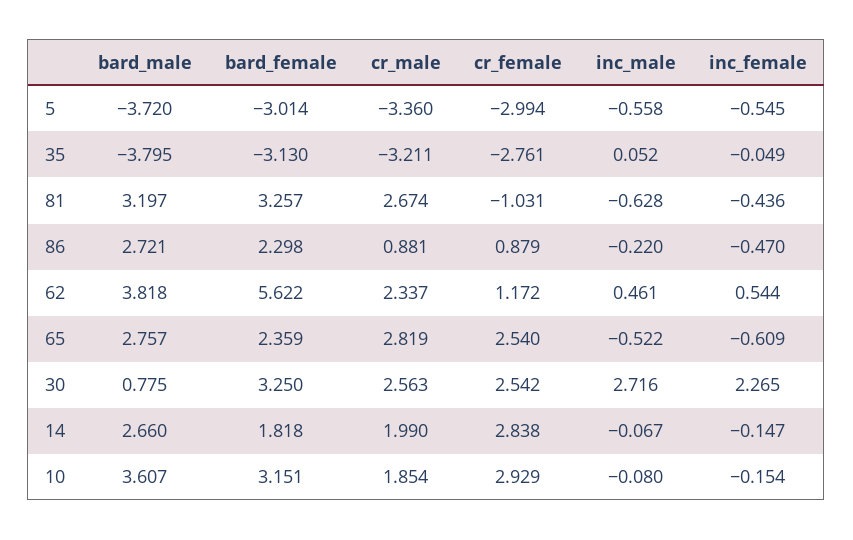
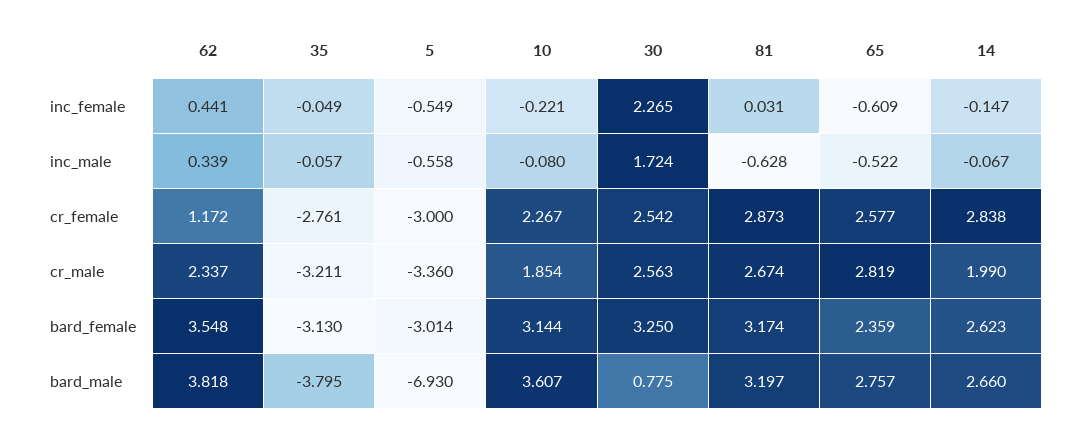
bard_male, 5: -3.72 -> -6.93
cr_female, 5: -2.994 -> -3
inc_female, 5: -0.545 -> -0.549
inc_male, 35: 0.052 -> -0.057
bard_female, 81: 3.257 -> 3.174
cr_female, 81: -1.031 -> 2.873
inc_female, 81: -0.436 -> 0.031
bard_male, 86: 2.721 -> none
bard_female, 86: 2.298 -> none
cr_male, 86: 0.881 -> none
cr_female, 86: 0.879 -> none
inc_male, 86: -0.22 -> none
inc_female, 86: -0.47 -> none
bard_female, 62: 5.622 -> 3.548
inc_male, 62: 0.461 -> 0.339
inc_female, 62: 0.544 -> 0.441
cr_female, 65: 2.54 -> 2.577
inc_male, 30: 2.716 -> 1.724
bard_female, 14: 1.818 -> 2.623
bard_female, 10: 3.151 -> 3.144
cr_female, 10: 2.929 -> 2.267
inc_female, 10: -0.154 -> -0.221

